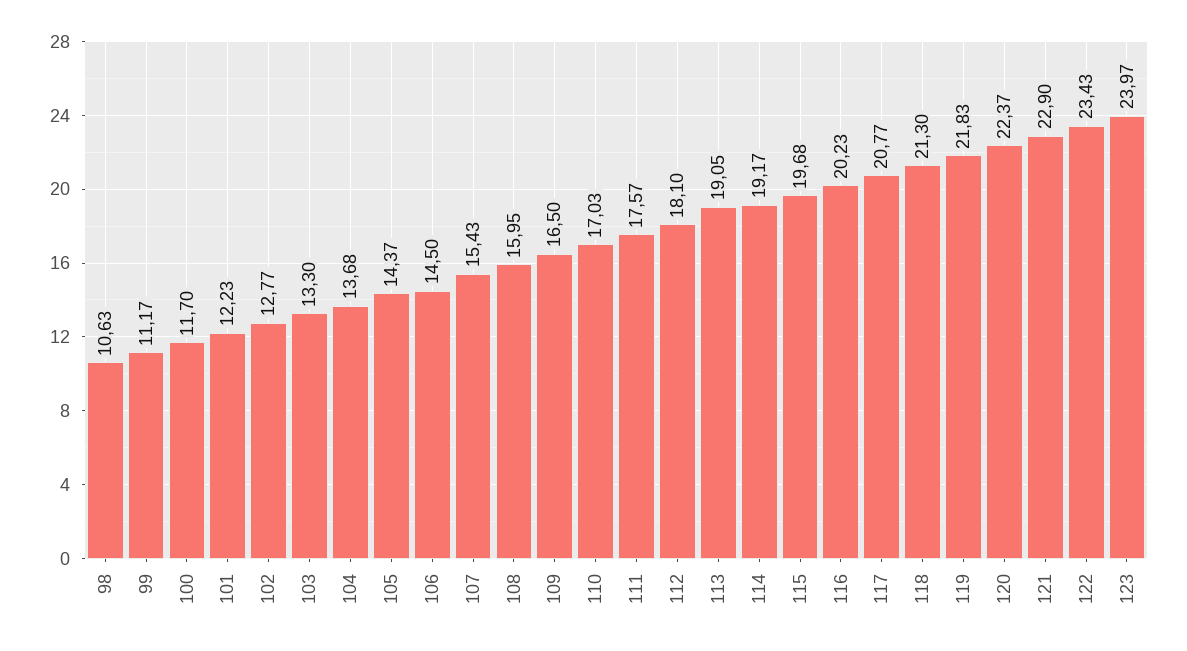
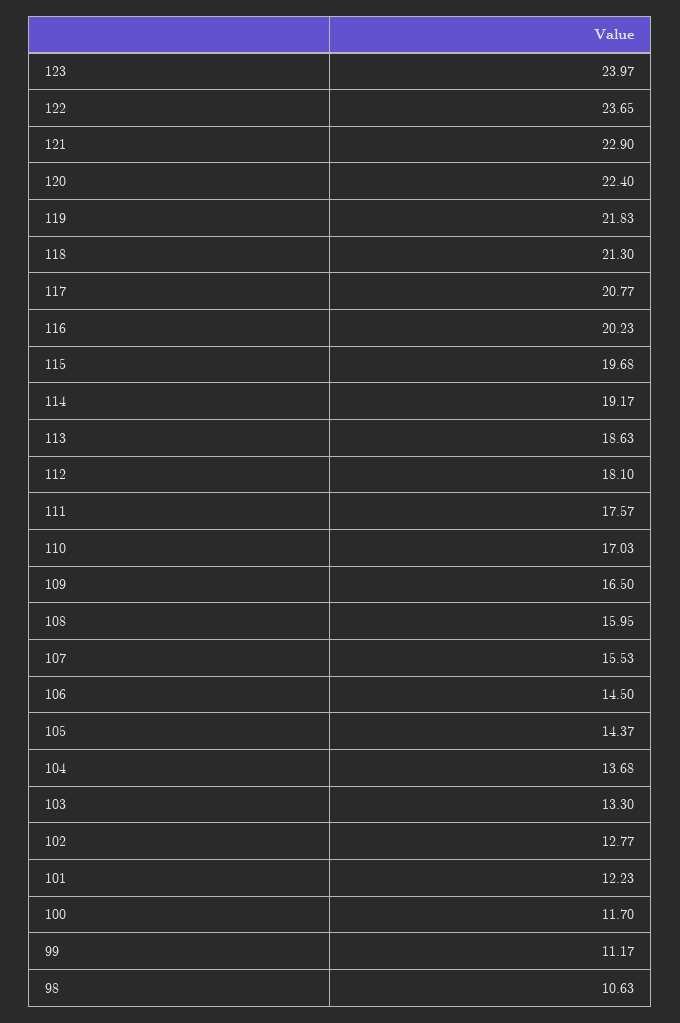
107: 15.43 -> 15.53
113: 19.05 -> 18.63
120: 22.37 -> 22.4
122: 23.43 -> 23.65

